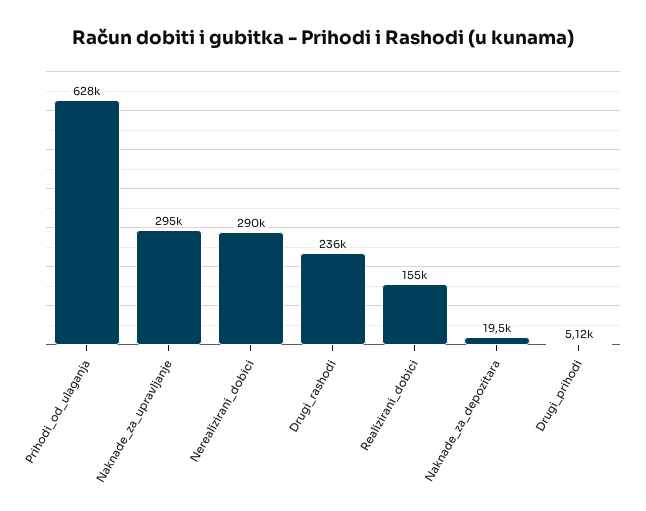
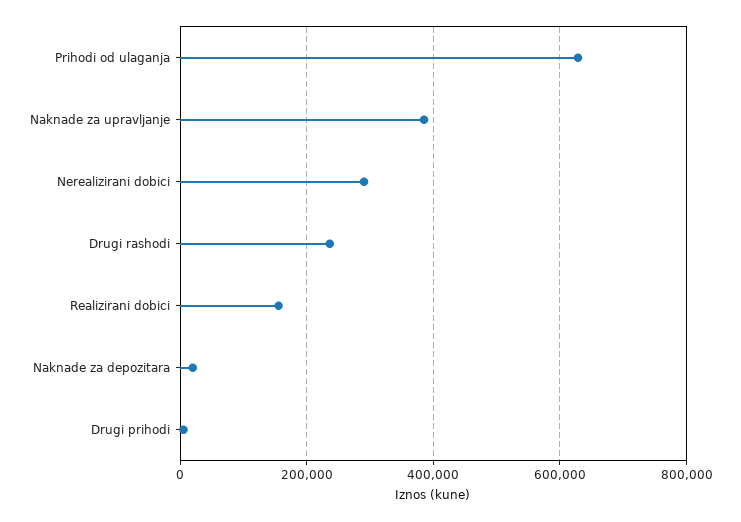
Naknade_za_upravljanje: 295000 -> 380000

